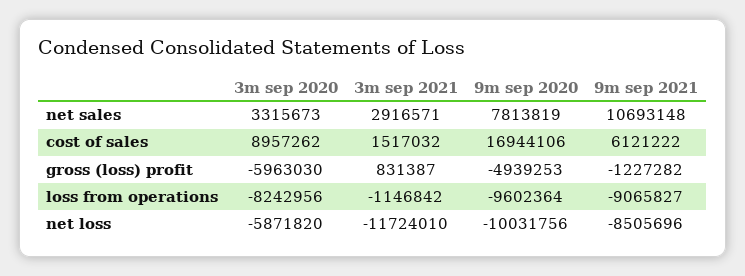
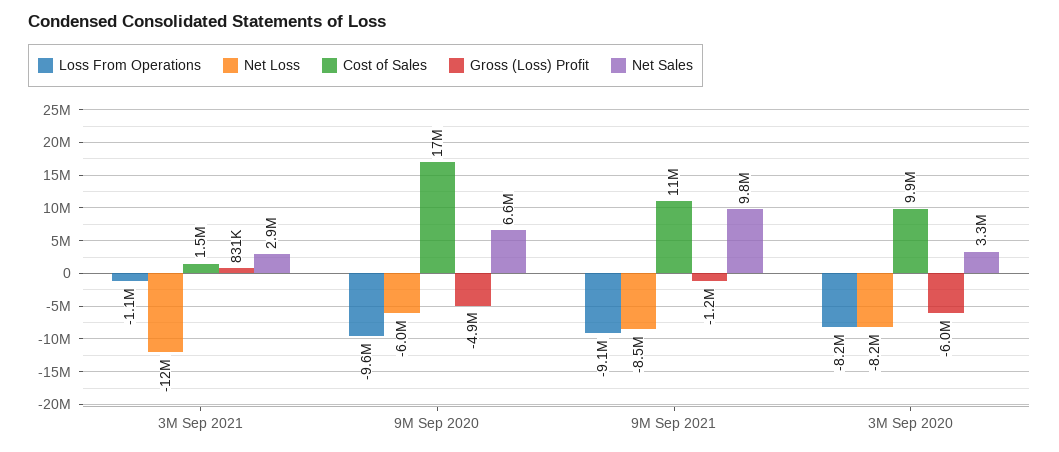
net sales, 9m sep 2020: 7813819 -> 6600000
net sales, 9m sep 2021: 10693148 -> 9800000
cost of sales, 3m sep 2020: 8957262 -> 9900000
cost of sales, 9m sep 2021: 6121222 -> 11000000
net loss, 3m sep 2020: -5871820 -> -8200000
net loss, 9m sep 2020: -10031756 -> -6000000

